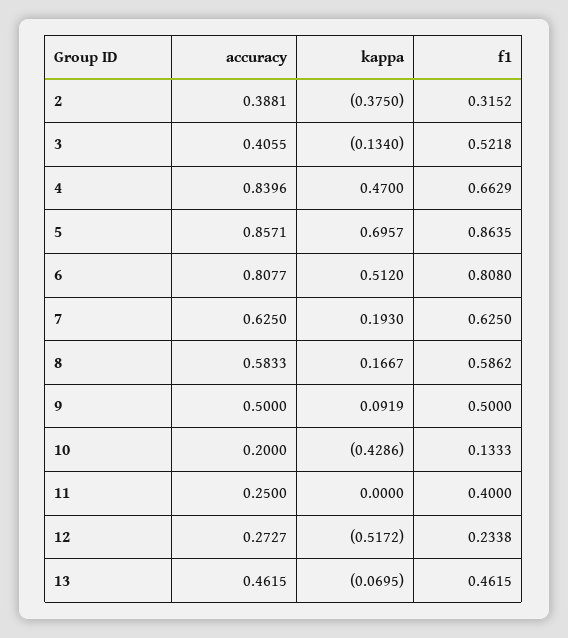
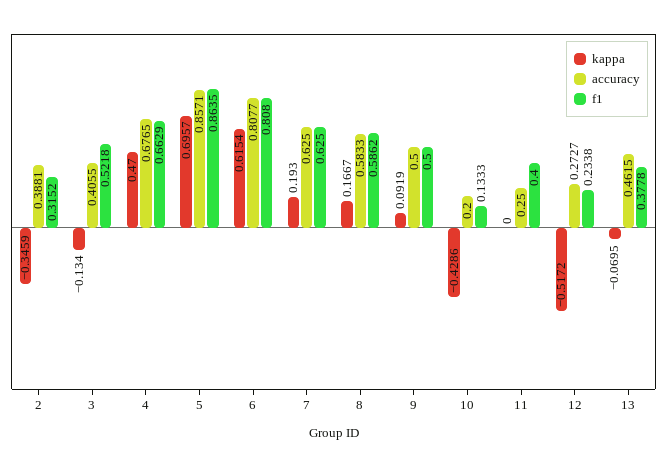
kappa, 2: -0.375 -> -0.3459
accuracy, 4: 0.8396 -> 0.6765
kappa, 6: 0.512 -> 0.6154
f1, 13: 0.4615 -> 0.3778

